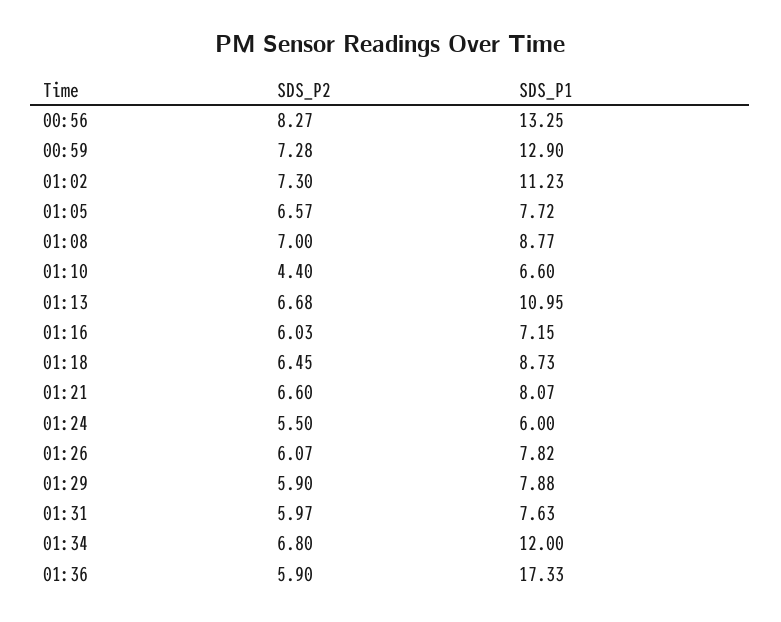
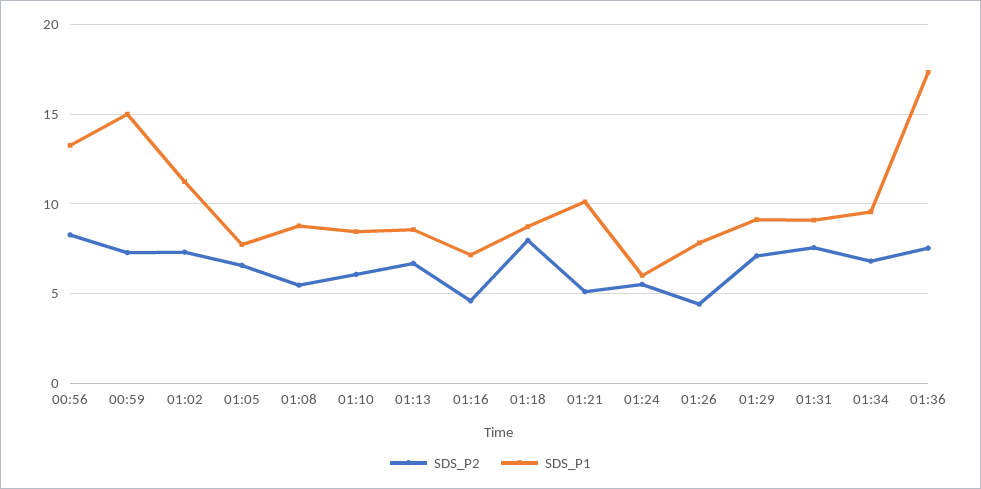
SDS_P1, 00:59: 12.9 -> 15
SDS_P2, 01:08: 7 -> 5.5
SDS_P2, 01:10: 4.4 -> 6
SDS_P1, 01:10: 6.6 -> 8.5
SDS_P1, 01:13: 10.95 -> 8.5
SDS_P2, 01:16: 6.03 -> 4.5
SDS_P2, 01:18: 6.45 -> 8
SDS_P2, 01:21: 6.6 -> 5
SDS_P1, 01:21: 8.07 -> 10
SDS_P2, 01:26: 6.07 -> 4.5
SDS_P2, 01:29: 5.9 -> 7
SDS_P1, 01:29: 7.88 -> 9
SDS_P2, 01:31: 5.97 -> 7.5
SDS_P1, 01:31: 7.63 -> 9
SDS_P1, 01:34: 12 -> 9.5
SDS_P2, 01:36: 5.9 -> 7.5

